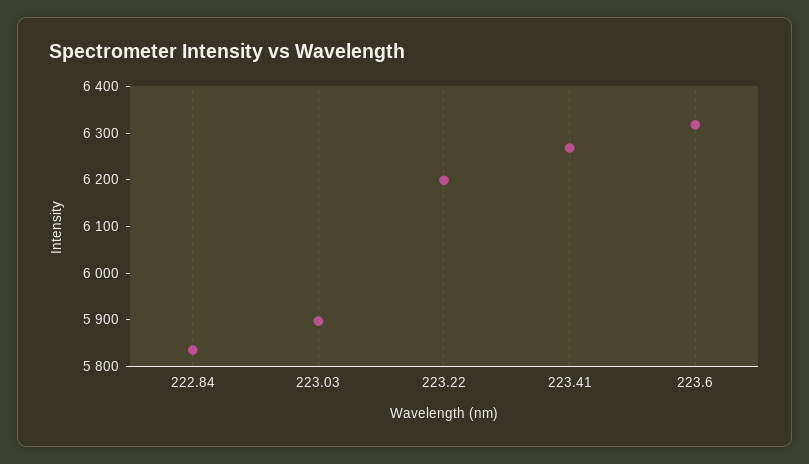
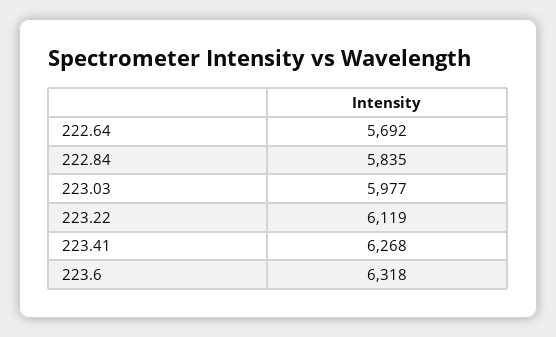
223.03: 5900 -> 5977
223.22: 6200 -> 6119
222.64: none -> 5692

